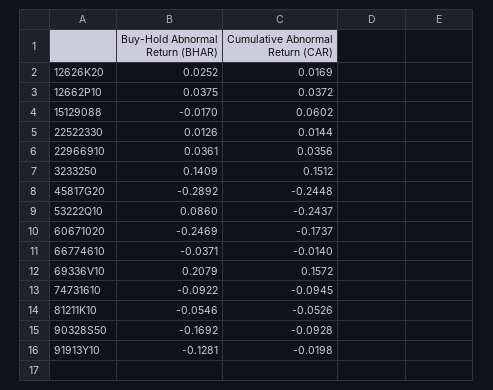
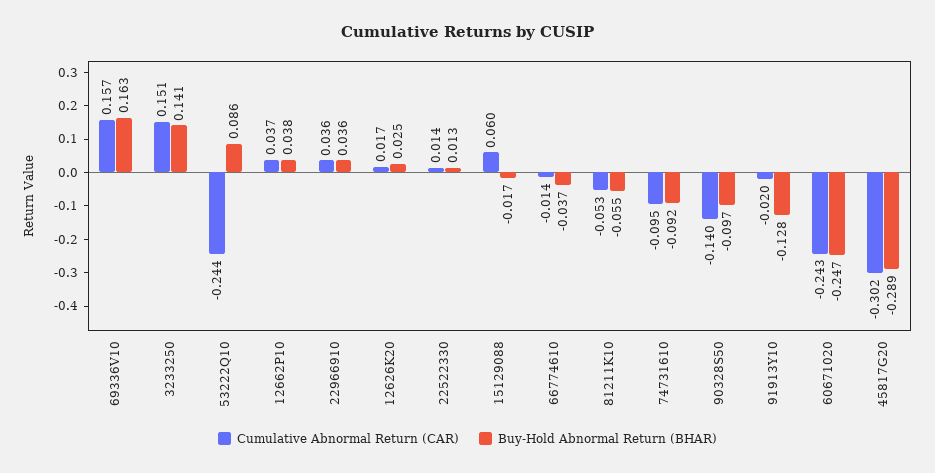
Cumulative Abnormal Return (CAR), 45817G20: -0.2448 -> -0.302
Cumulative Abnormal Return (CAR), 60671020: -0.1737 -> -0.243
Buy-Hold Abnormal Return (BHAR), 69336V10: 0.2079 -> 0.163
Buy-Hold Abnormal Return (BHAR), 90328S50: -0.1692 -> -0.097
Cumulative Abnormal Return (CAR), 90328S50: -0.0928 -> -0.14

